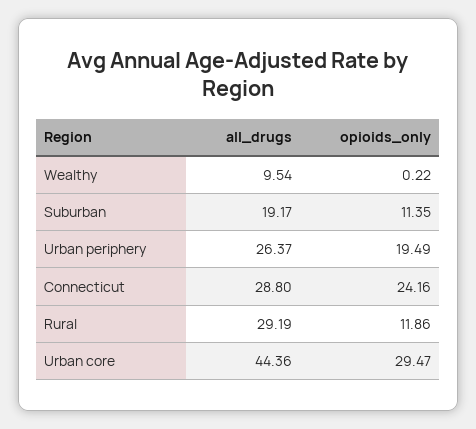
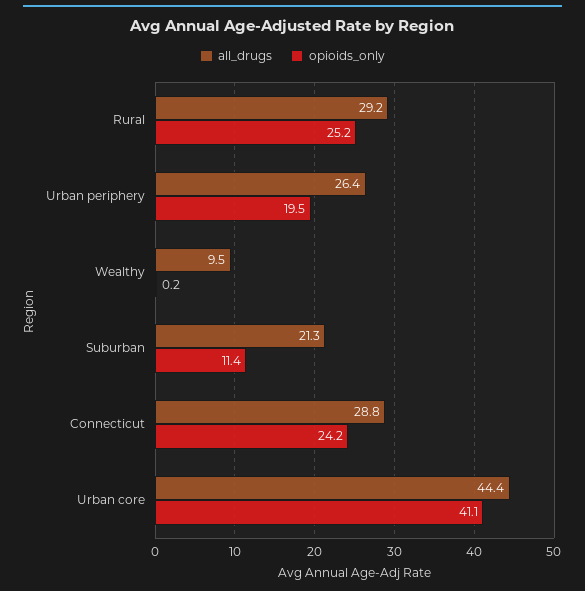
all_drugs, Suburban: 19.17 -> 21.3
opioids_only, Rural: 11.86 -> 25.2
opioids_only, Urban core: 29.47 -> 41.1

